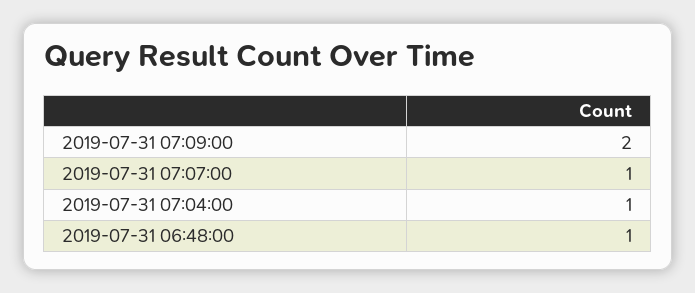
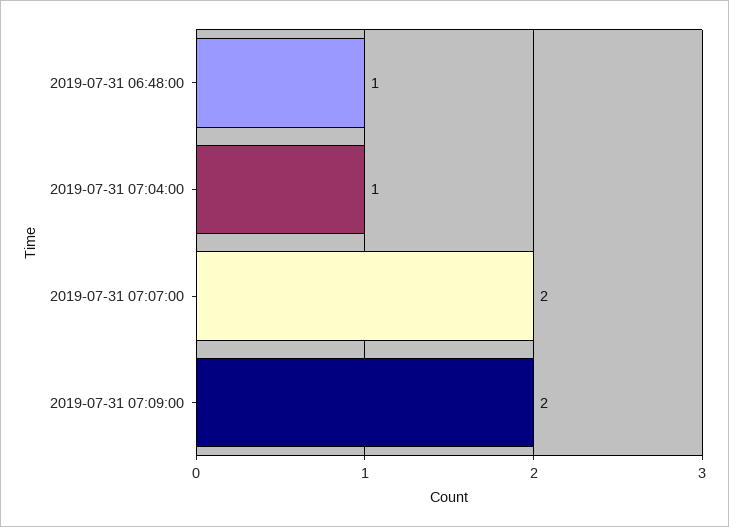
2019-07-31 07:07:00: 1 -> 2

